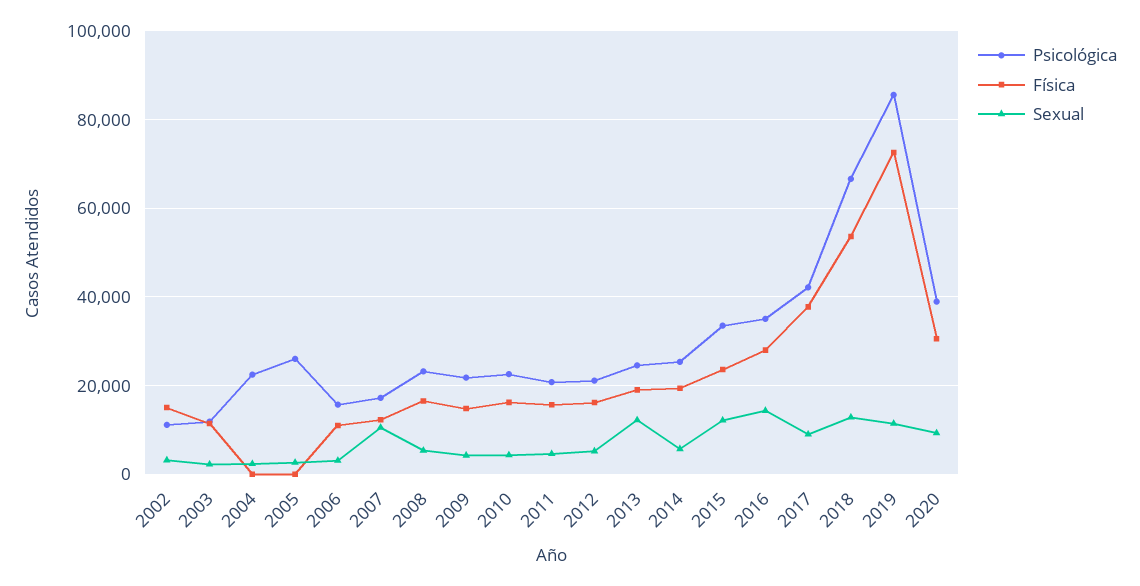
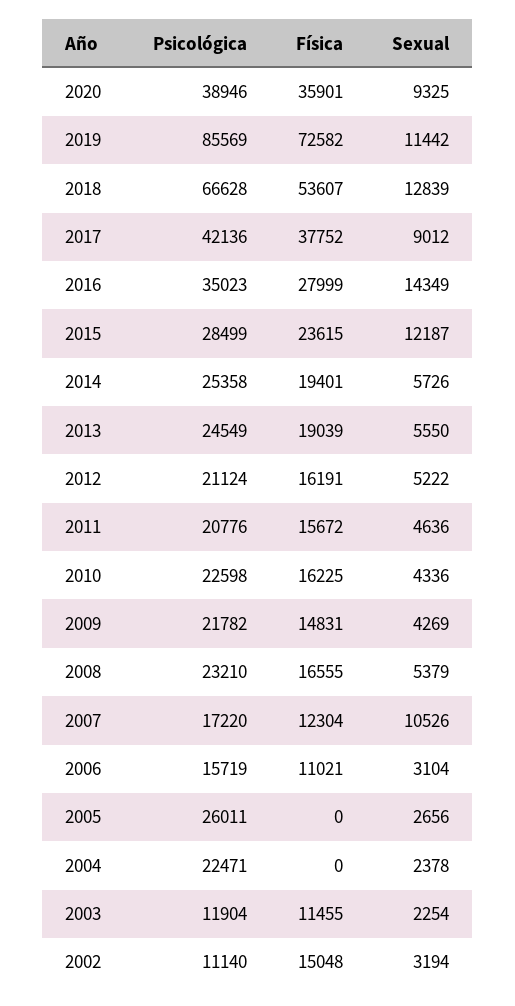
Sexual, 2013: 12000 -> 5550
Psicológica, 2015: 34000 -> 28499
Física, 2020: 30000 -> 35901

